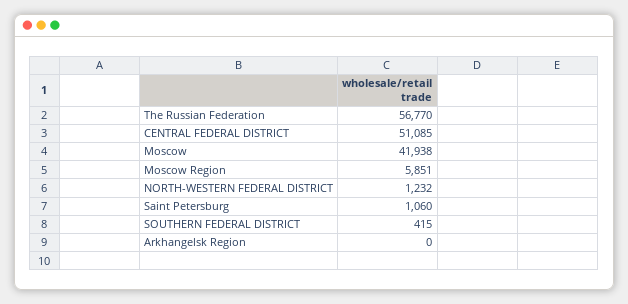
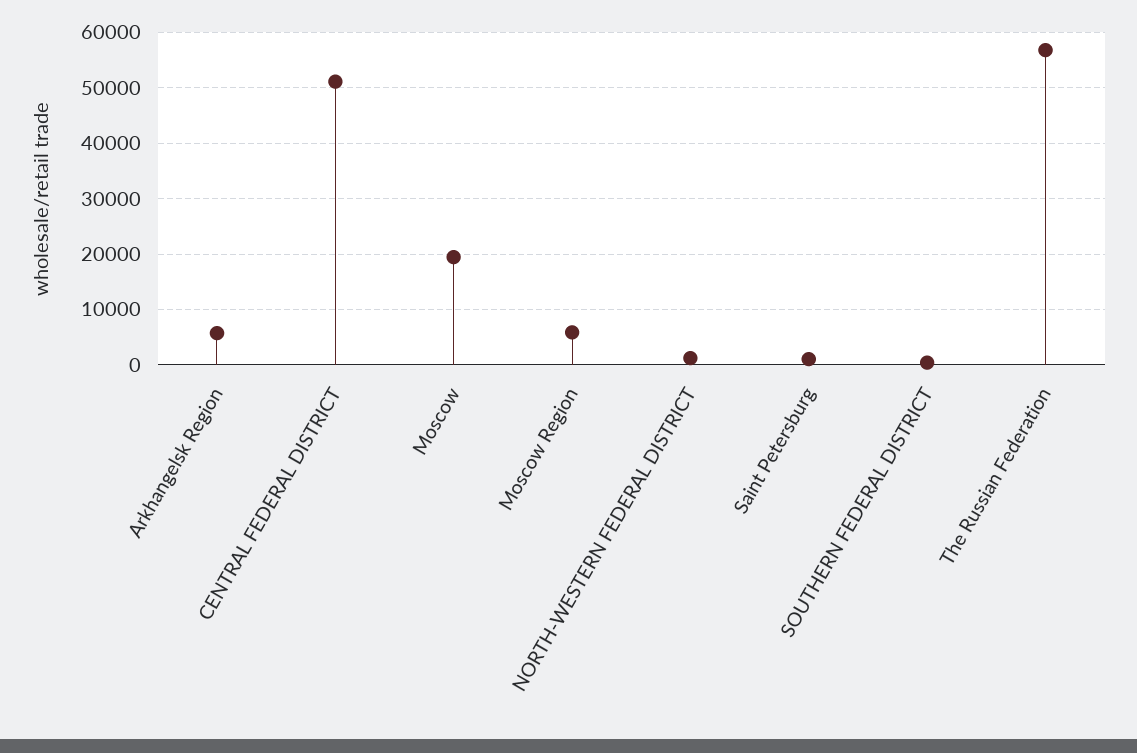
Moscow: 41938 -> 20000
Arkhangelsk Region: 0 -> 6000

